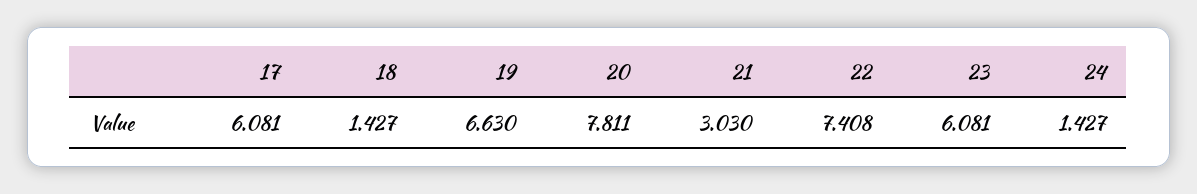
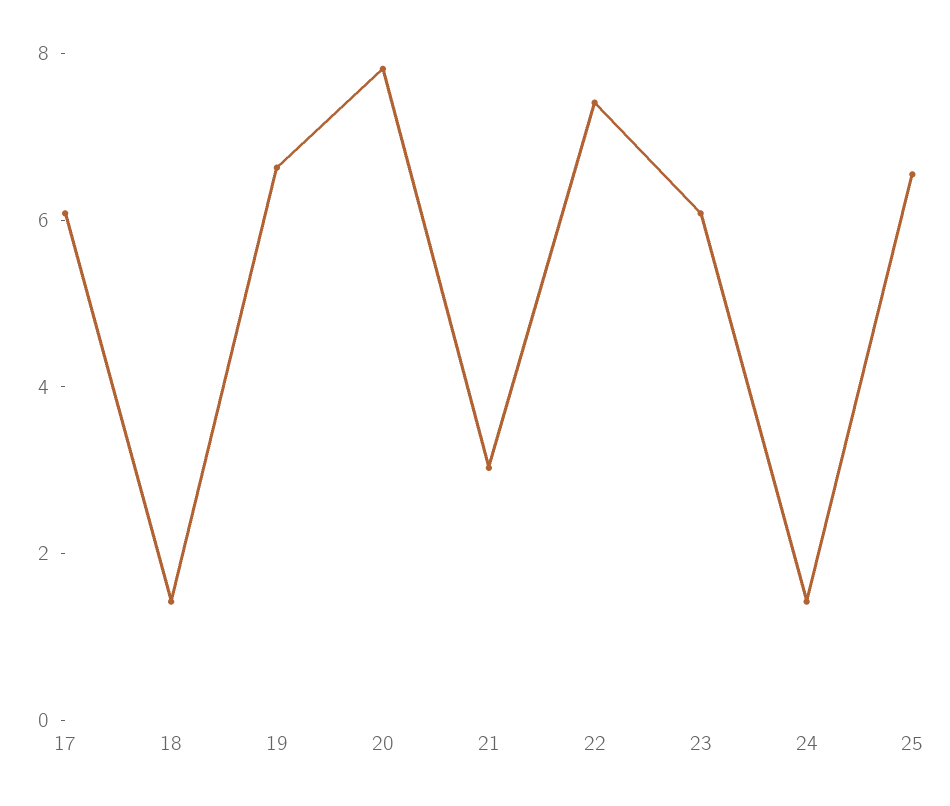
25: none -> 6.5

